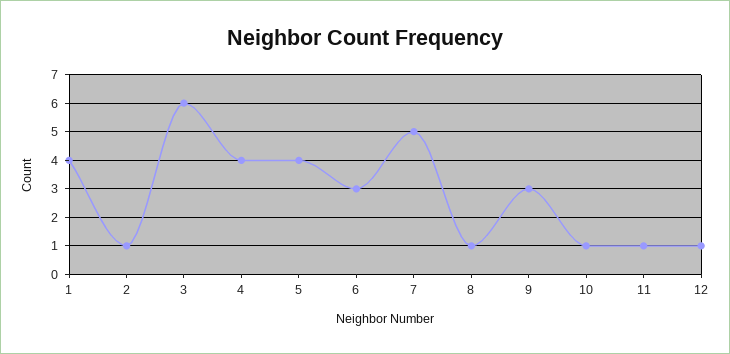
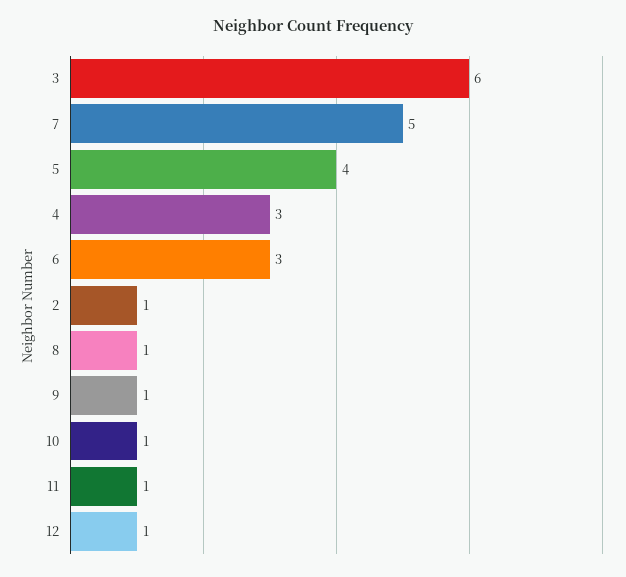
1: 4 -> none
4: 4 -> 3
9: 3 -> 1

